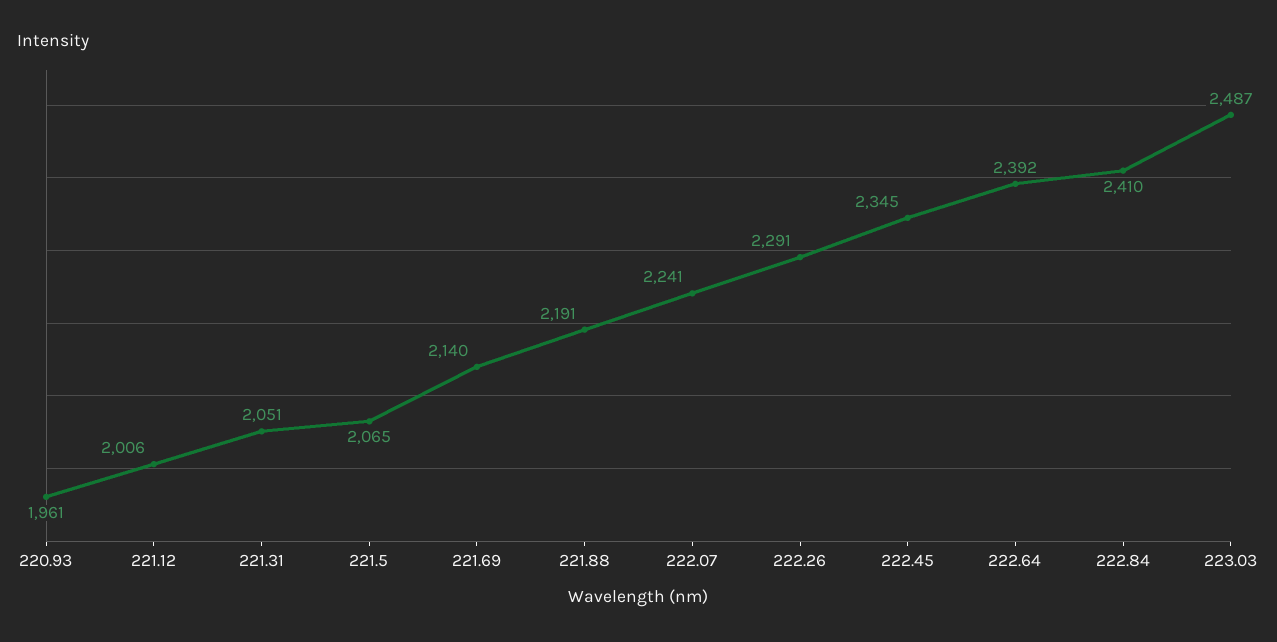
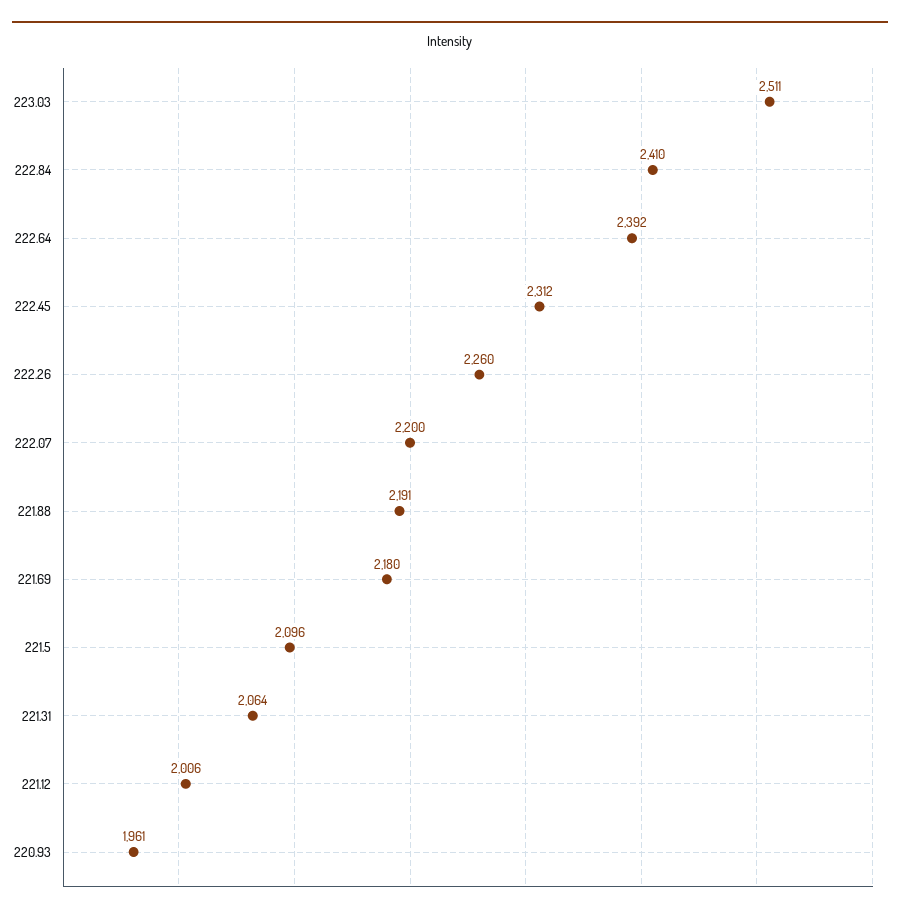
221.31: 2051 -> 2064
221.5: 2065 -> 2096
221.69: 2140 -> 2180
222.07: 2241 -> 2200
222.26: 2291 -> 2260
222.45: 2345 -> 2312
223.03: 2487 -> 2511

